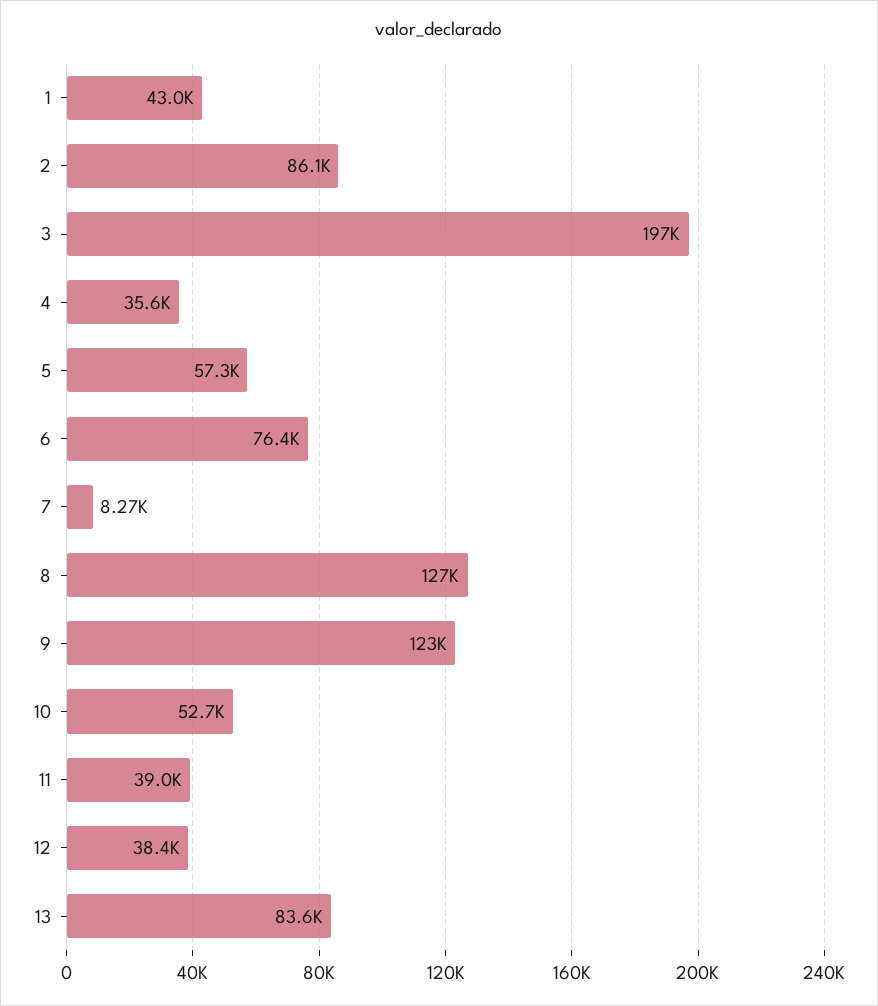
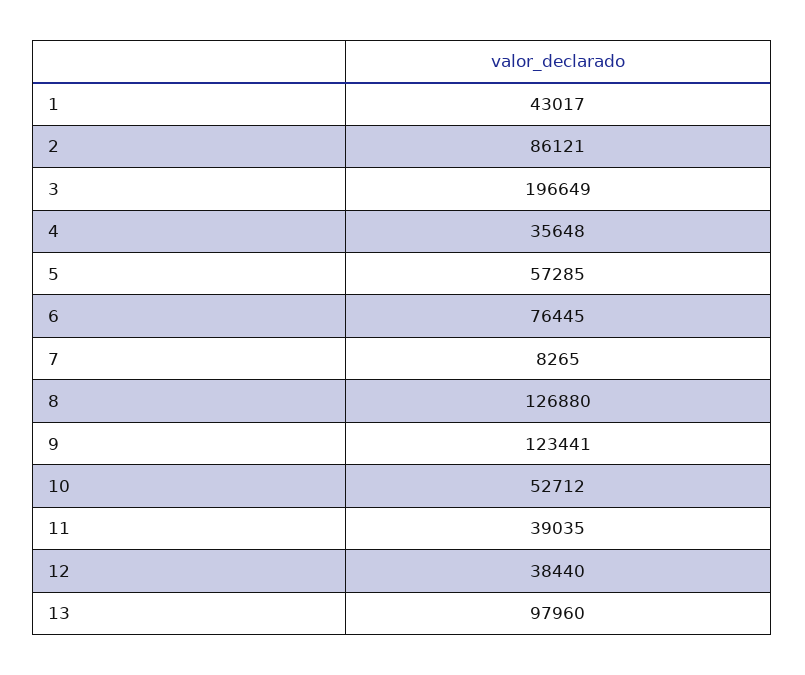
13: 83600 -> 97960

